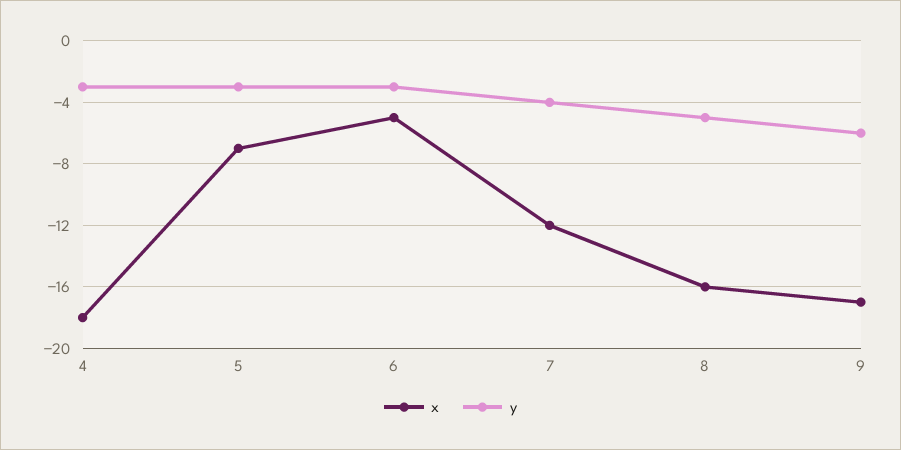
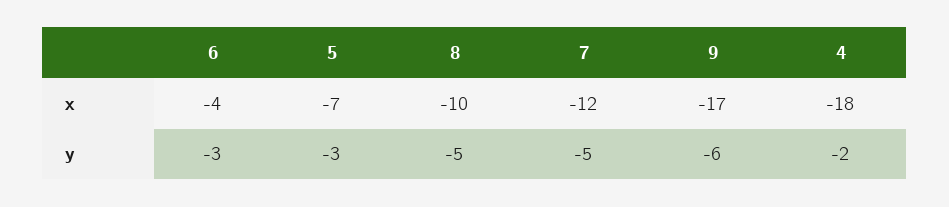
y, 4: -3 -> -2
x, 6: -5 -> -4
y, 7: -4 -> -5
x, 8: -16 -> -10

